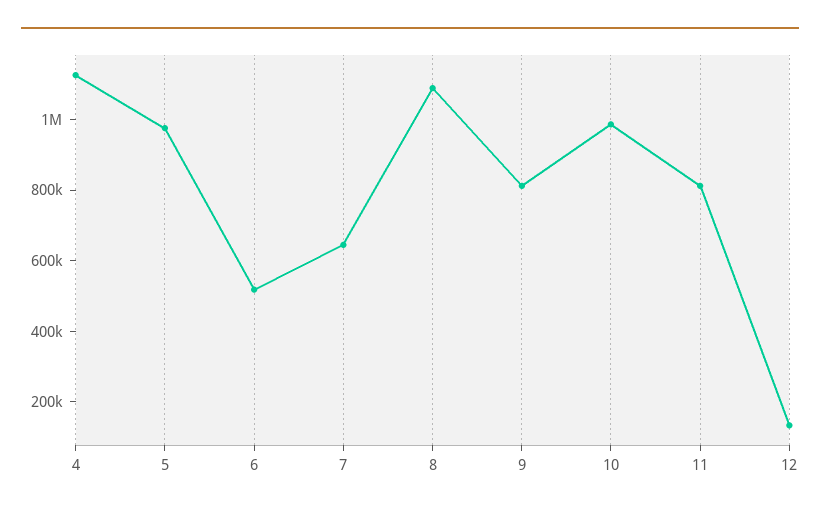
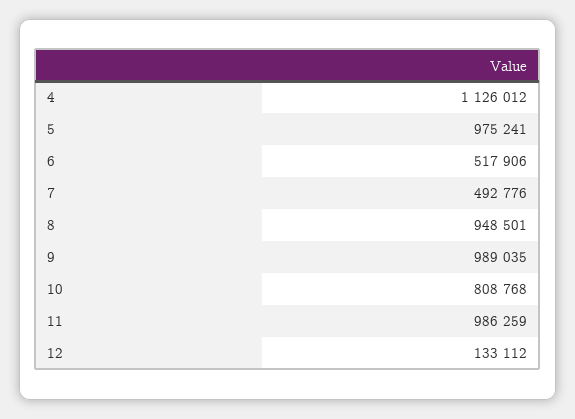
7: 650000 -> 492776
8: 1100000 -> 948501
9: 800000 -> 989035
10: 1000000 -> 808768
11: 800000 -> 986259

